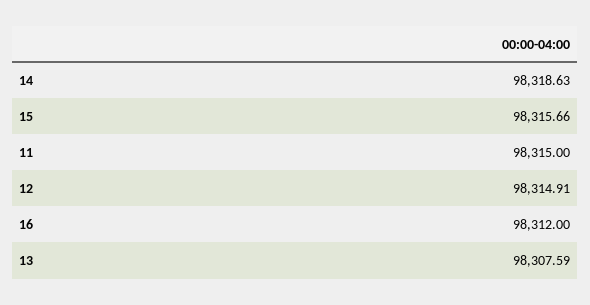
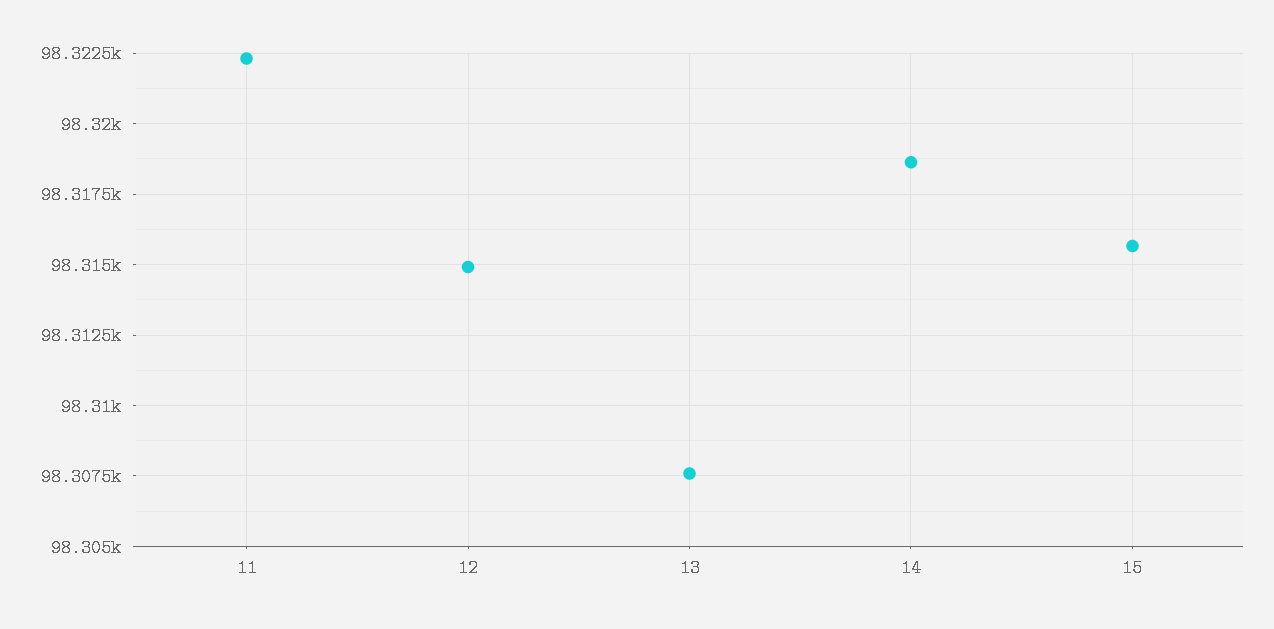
11: 98315 -> 98322.25
16: 98312 -> none

